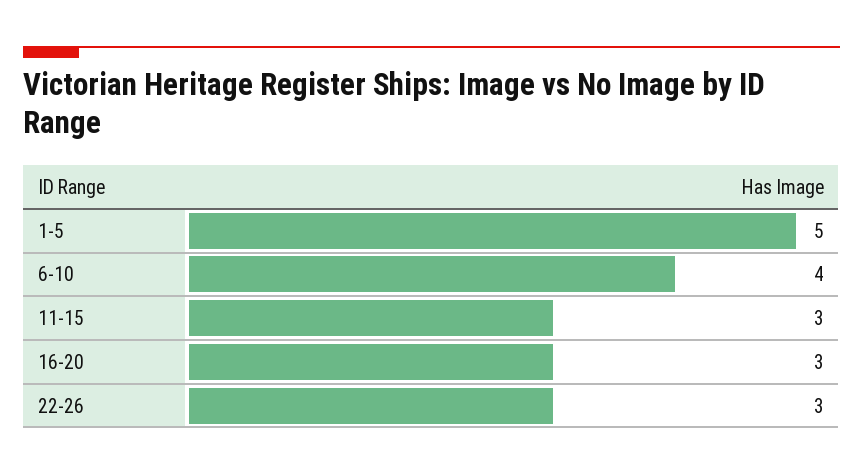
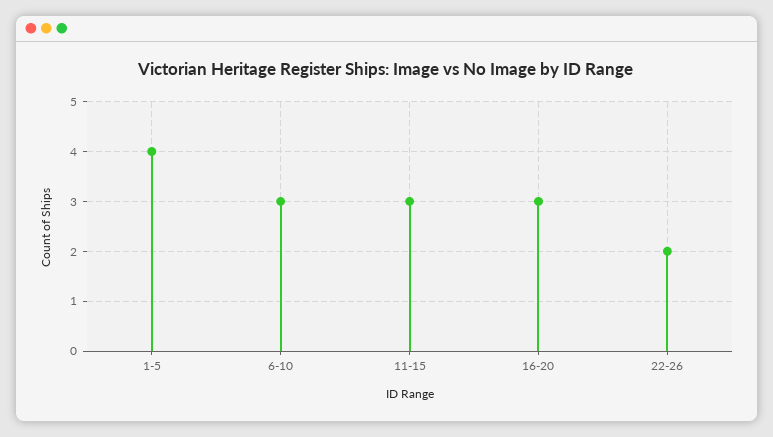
1-5: 5 -> 4
6-10: 4 -> 3
22-26: 3 -> 2

